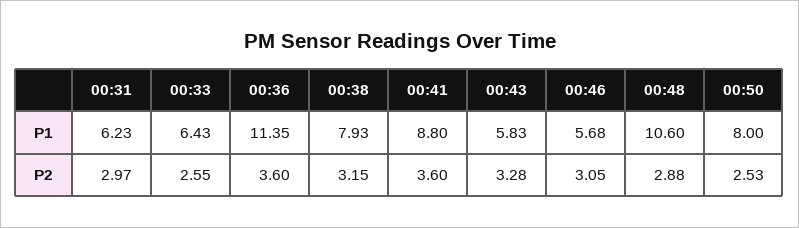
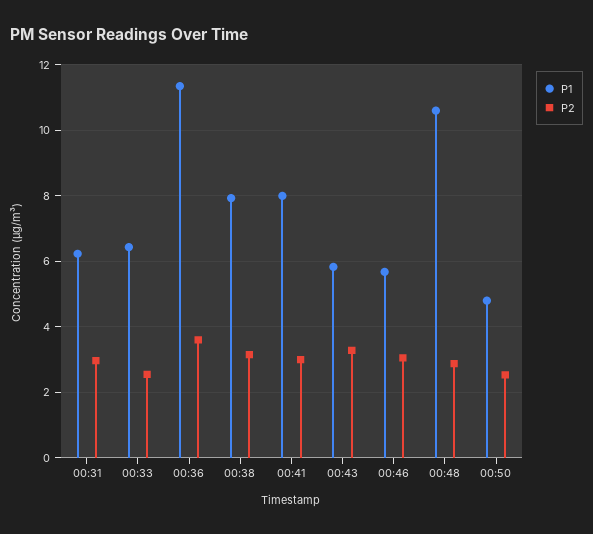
P1, 00:41: 8.8 -> 8
P1, 00:50: 8 -> 4.8
P2, 00:41: 3.6 -> 3

